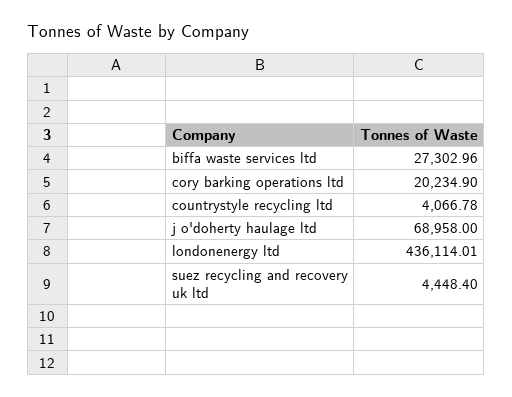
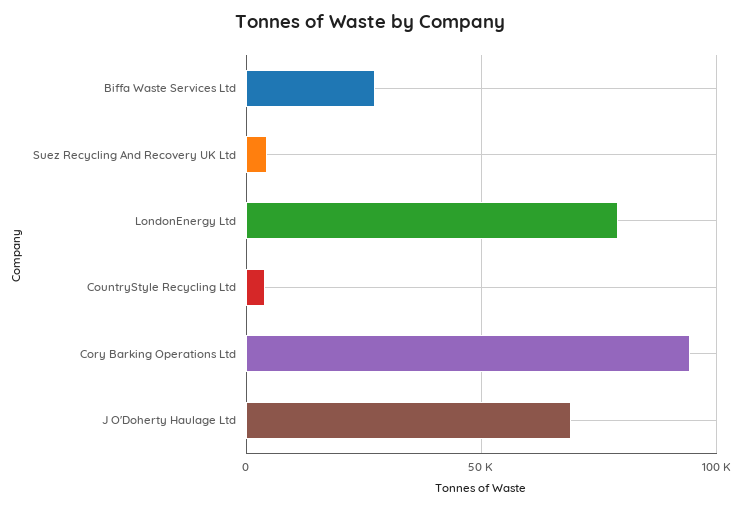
cory barking operations ltd: 20234.9 -> 95000
londonenergy ltd: 436114.01 -> 80000

